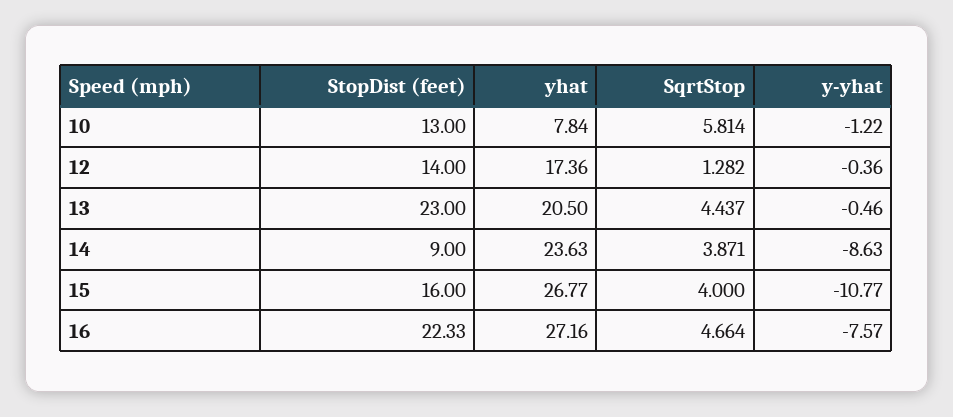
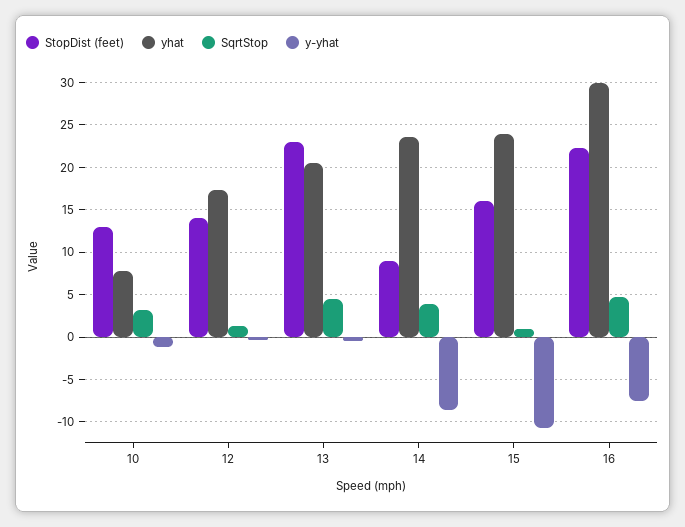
SqrtStop, 10: 5.814 -> 3
yhat, 15: 26.77 -> 24
SqrtStop, 15: 4 -> 1
yhat, 16: 27.16 -> 30

